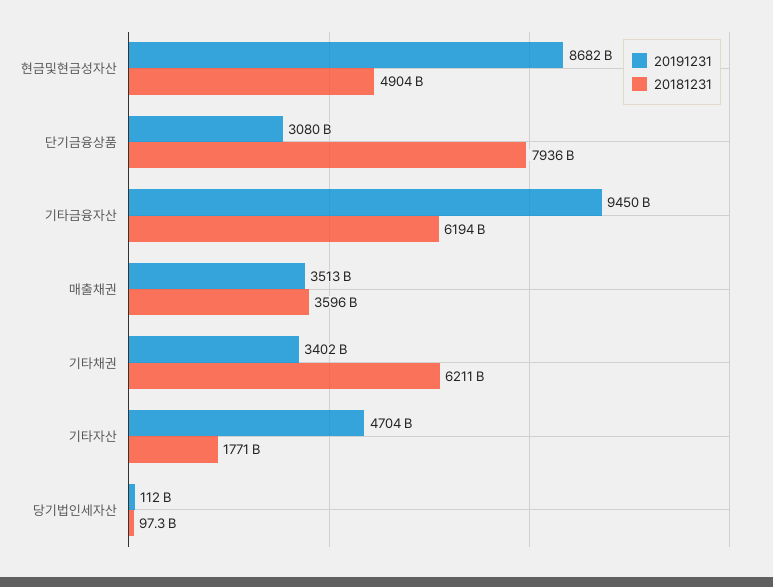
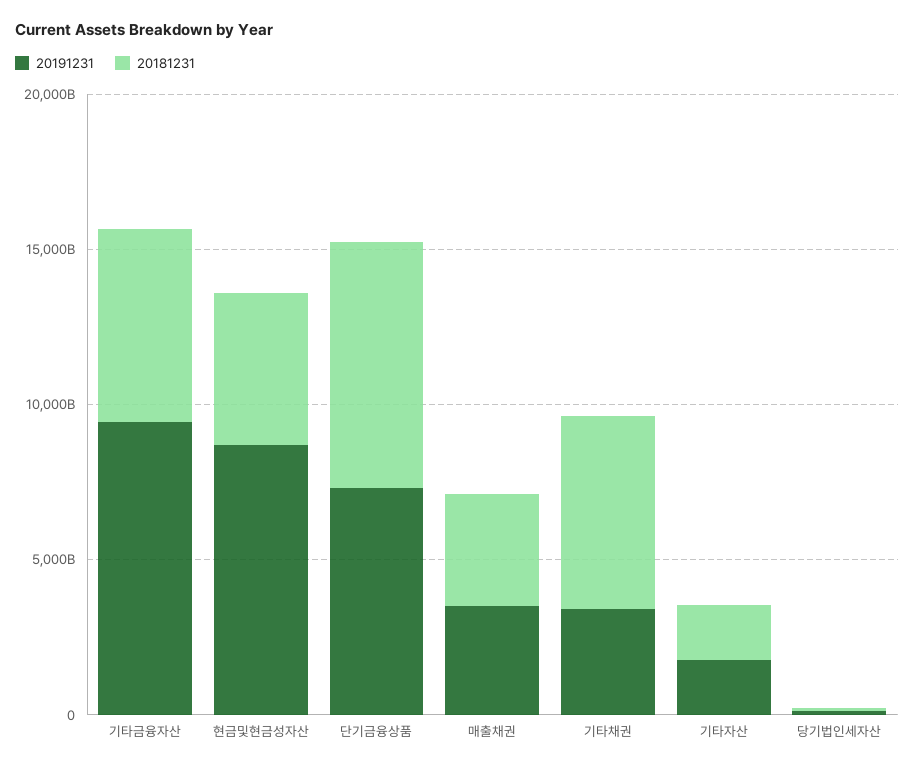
20191231, 단기금융상품: 3080000000000 -> 7000000000000
20191231, 기타자산: 4704000000000 -> 2000000000000

